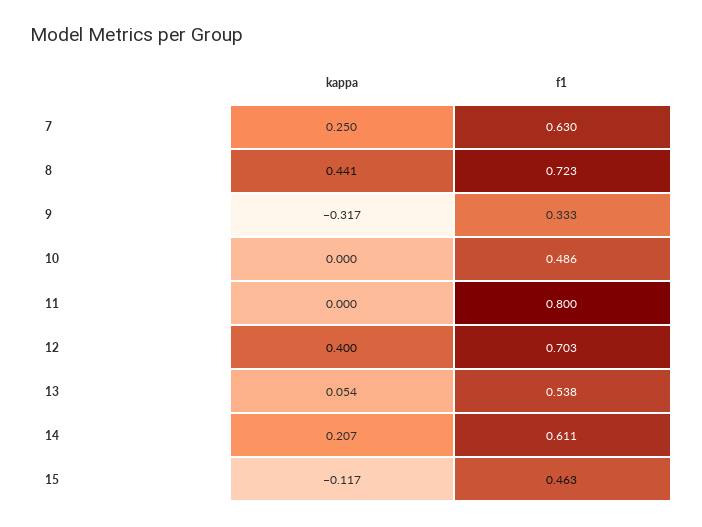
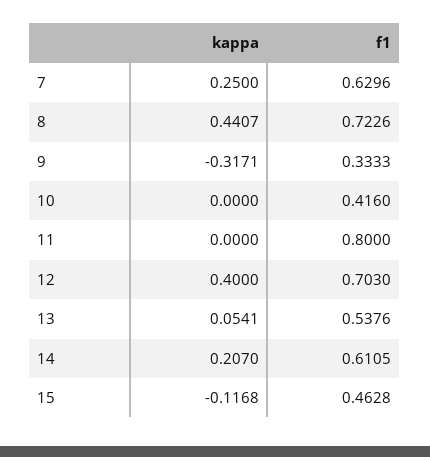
f1, 10: 0.486 -> 0.416

